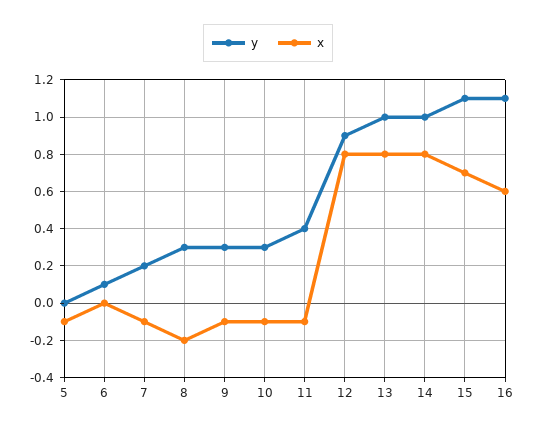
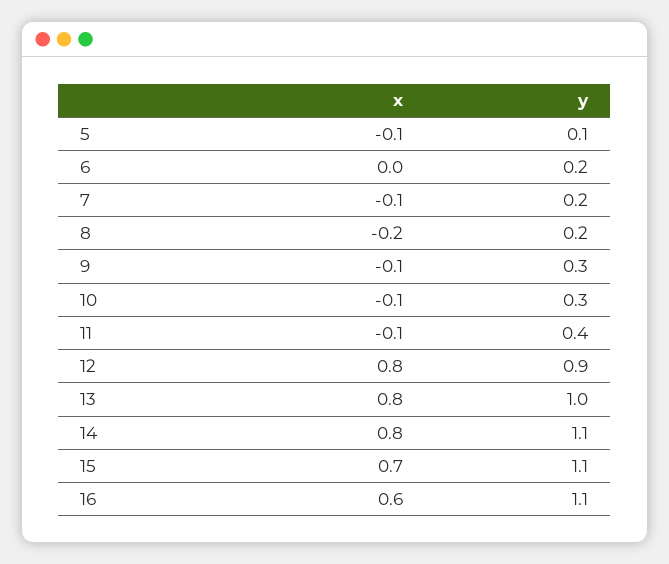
y, 5: 0 -> 0.1
y, 6: 0.1 -> 0.2
y, 8: 0.3 -> 0.2
y, 14: 1 -> 1.1

